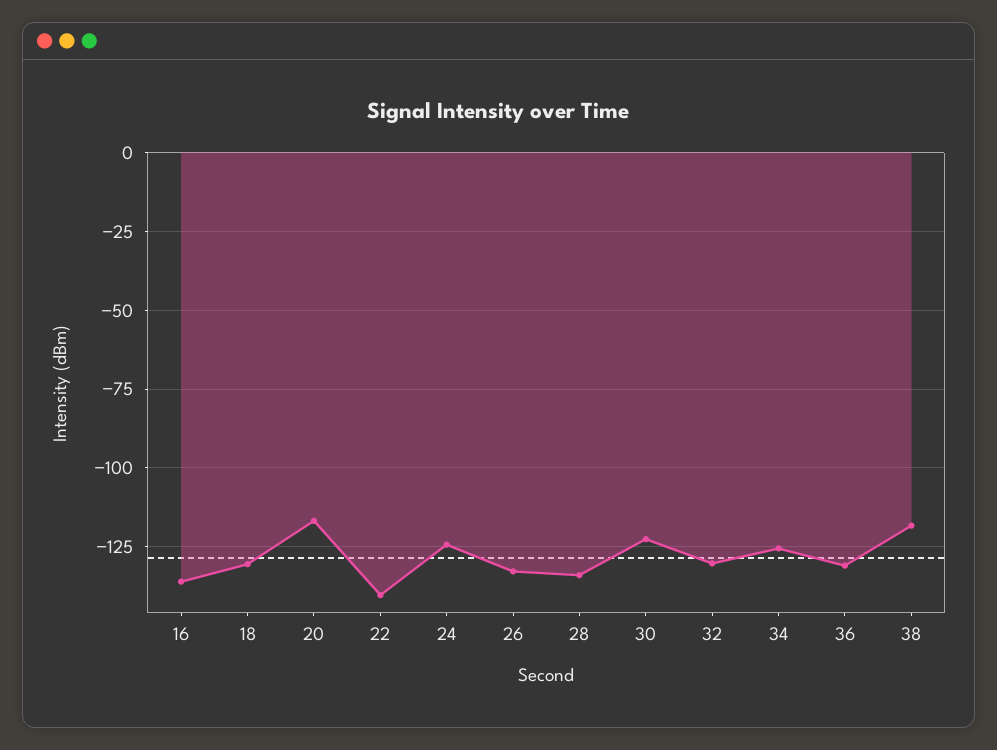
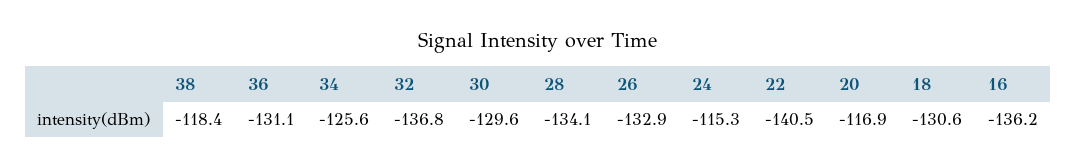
24: -125 -> -115.3
30: -122.5 -> -129.6
32: -130 -> -136.8

